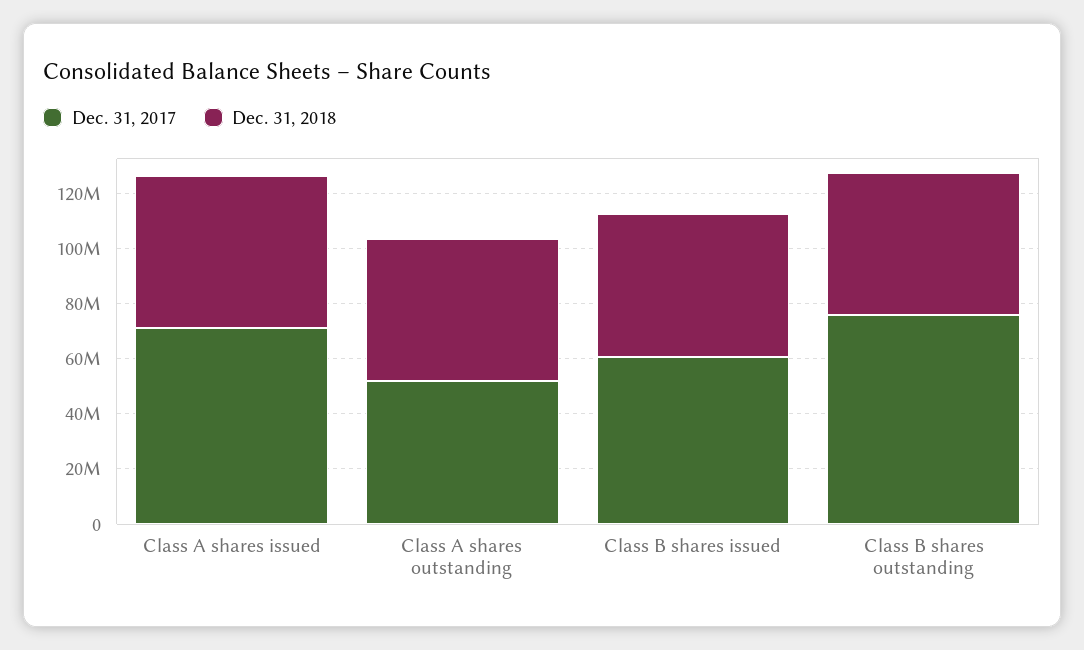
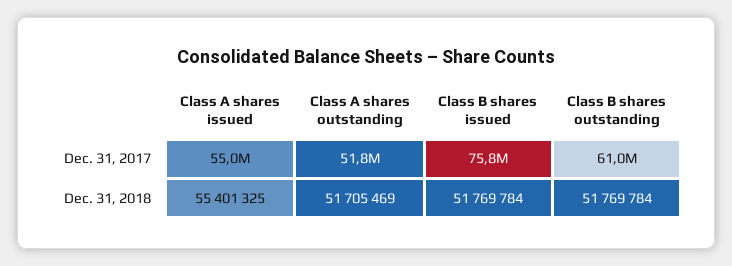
Dec. 31, 2017, Class A shares issued: 70000000 -> 55000000
Dec. 31, 2017, Class B shares issued: 60000000 -> 75800000
Dec. 31, 2017, Class B shares outstanding: 75000000 -> 61000000

